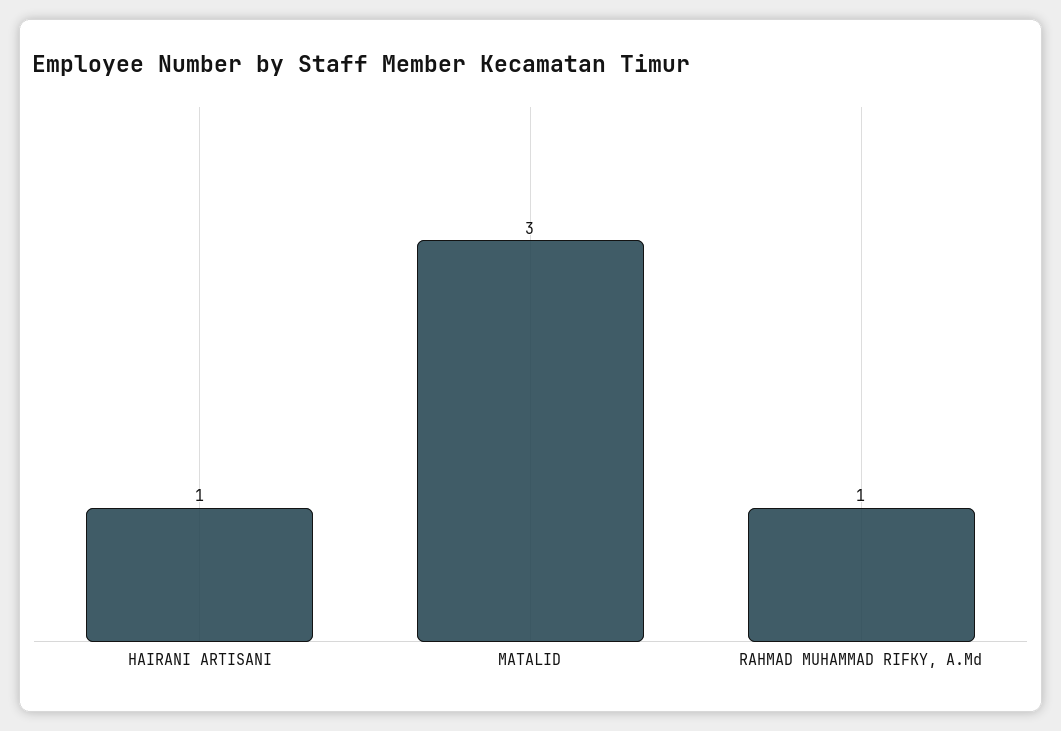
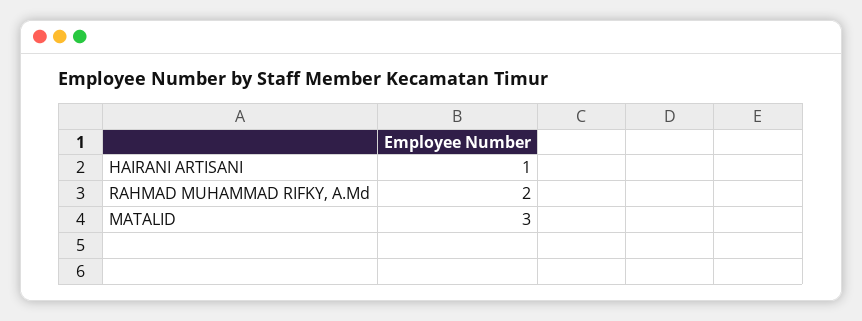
RAHMAD MUHAMMAD RIFKY, A.Md: 1 -> 2

